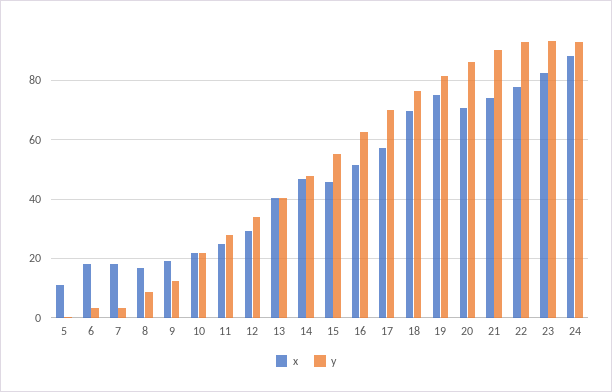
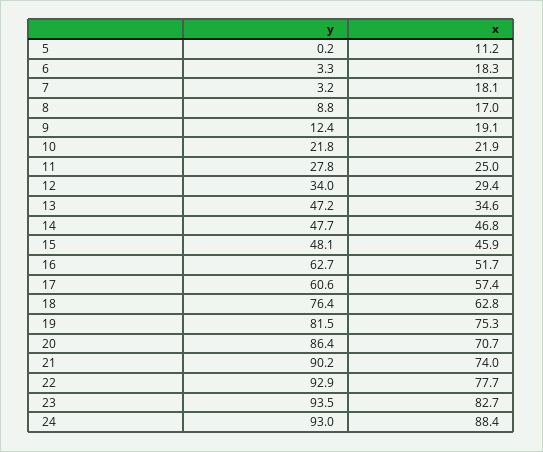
x, 13: 40 -> 34.6
y, 13: 40 -> 47.2
y, 15: 55 -> 48.1
y, 17: 70 -> 60.6
x, 18: 70 -> 62.8

